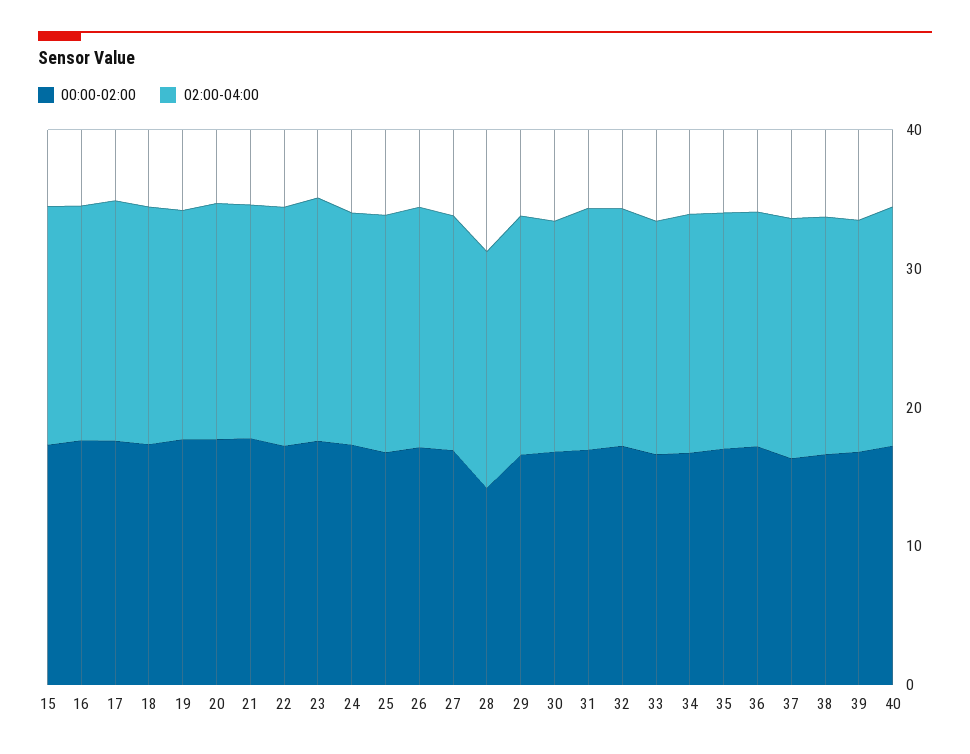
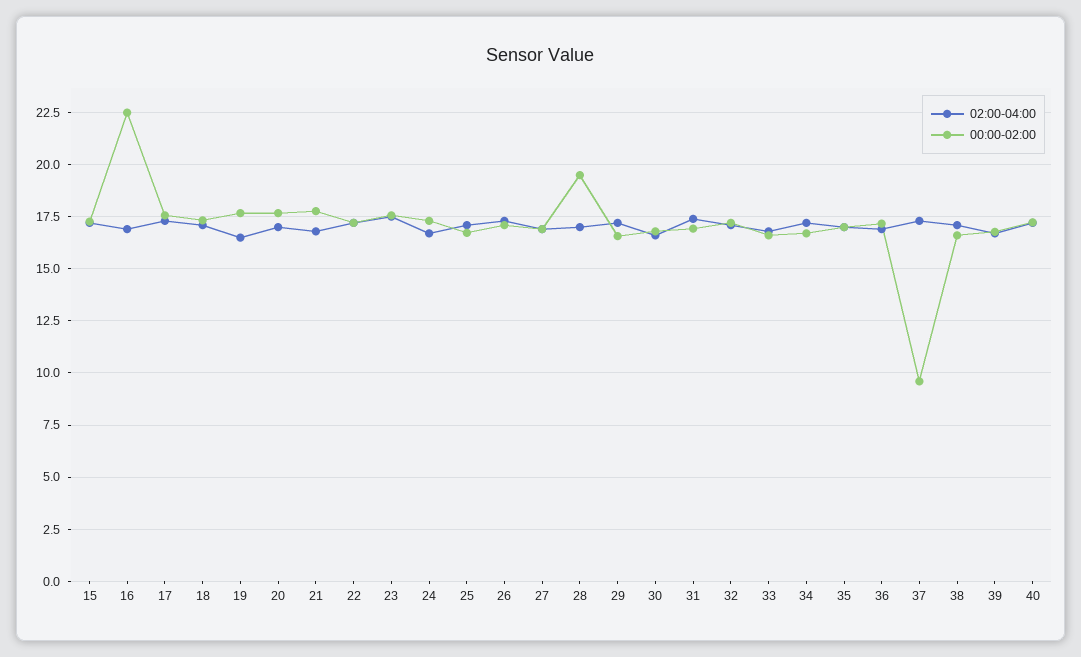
00:00-02:00, 16: 18 -> 22.5
00:00-02:00, 28: 14 -> 19.5
00:00-02:00, 37: 16 -> 9.5

